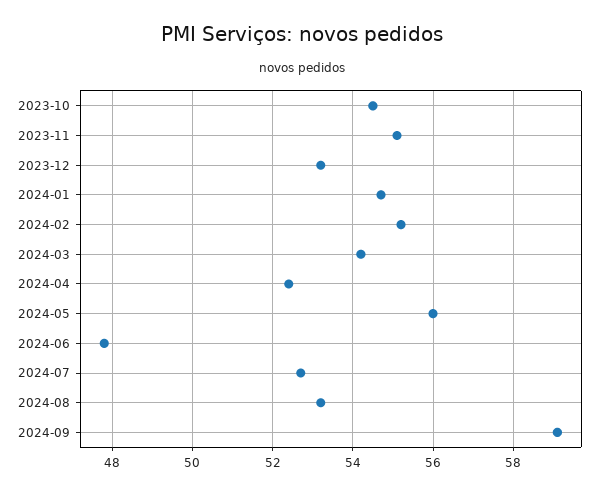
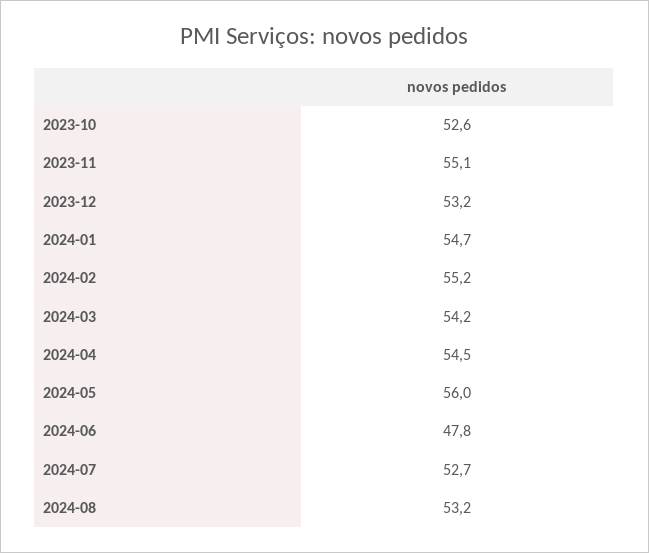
2023-10: 54.5 -> 52.6
2024-04: 52.5 -> 54.5
2024-09: 59 -> none

